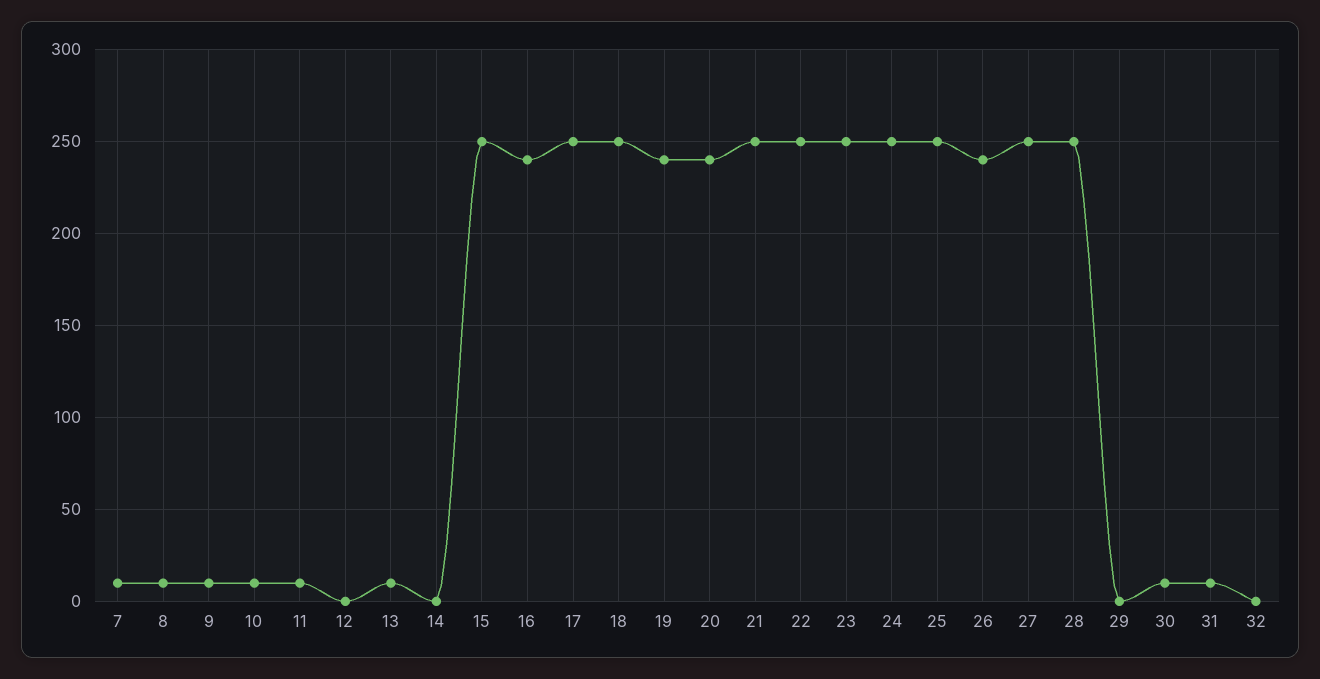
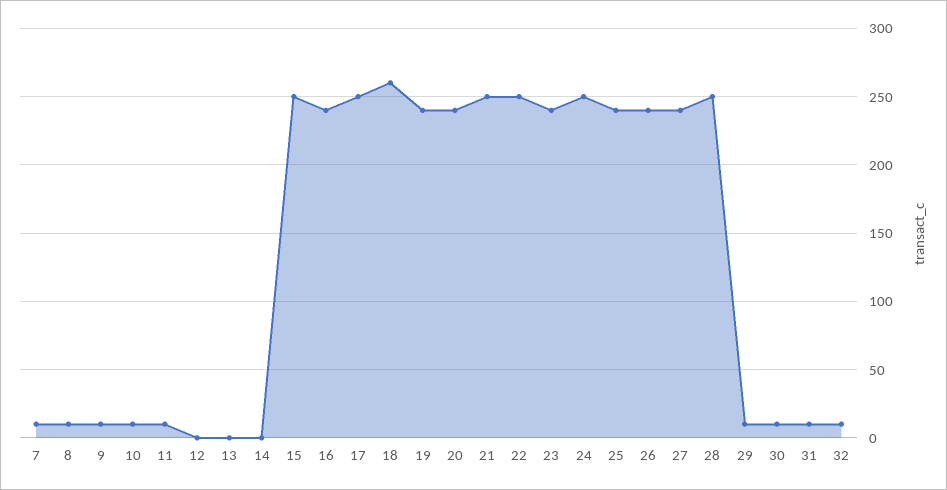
13: 10 -> 0
18: 250 -> 260
23: 250 -> 240
25: 250 -> 240
27: 250 -> 240
29: 0 -> 10
32: 0 -> 10

